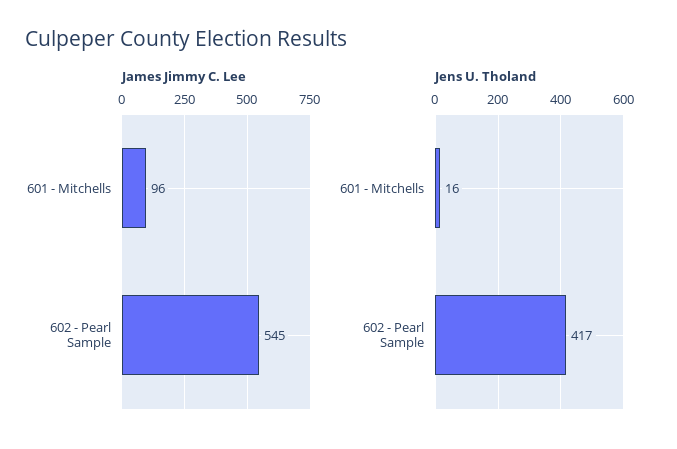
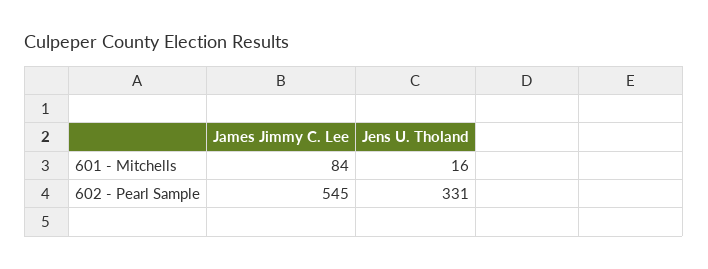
James Jimmy C. Lee, 601 - Mitchells: 96 -> 84
Jens U. Tholand, 602 - Pearl Sample: 417 -> 331

